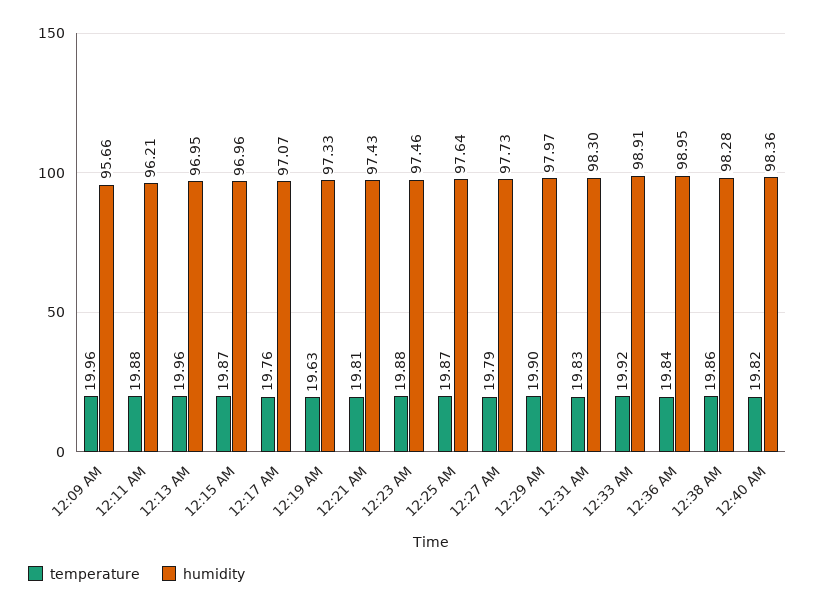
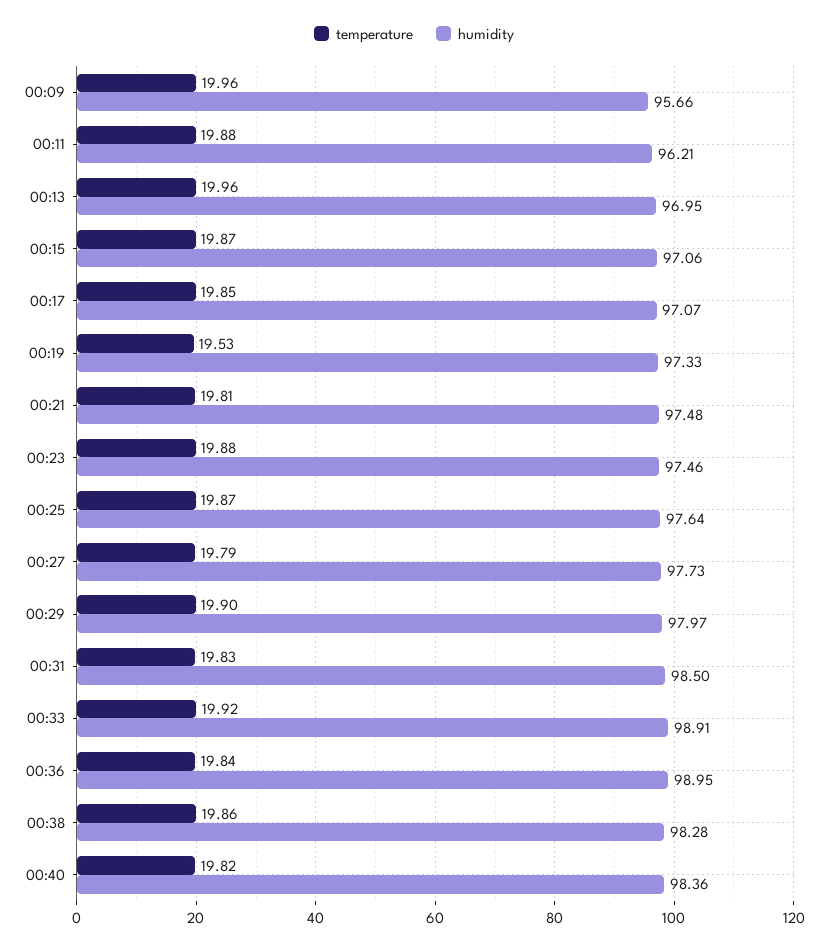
humidity, 12:15 AM: 96.96 -> 97.06
temperature, 12:17 AM: 19.76 -> 19.85
temperature, 12:19 AM: 19.63 -> 19.53
humidity, 12:21 AM: 97.43 -> 97.48
humidity, 12:31 AM: 98.3 -> 98.5

